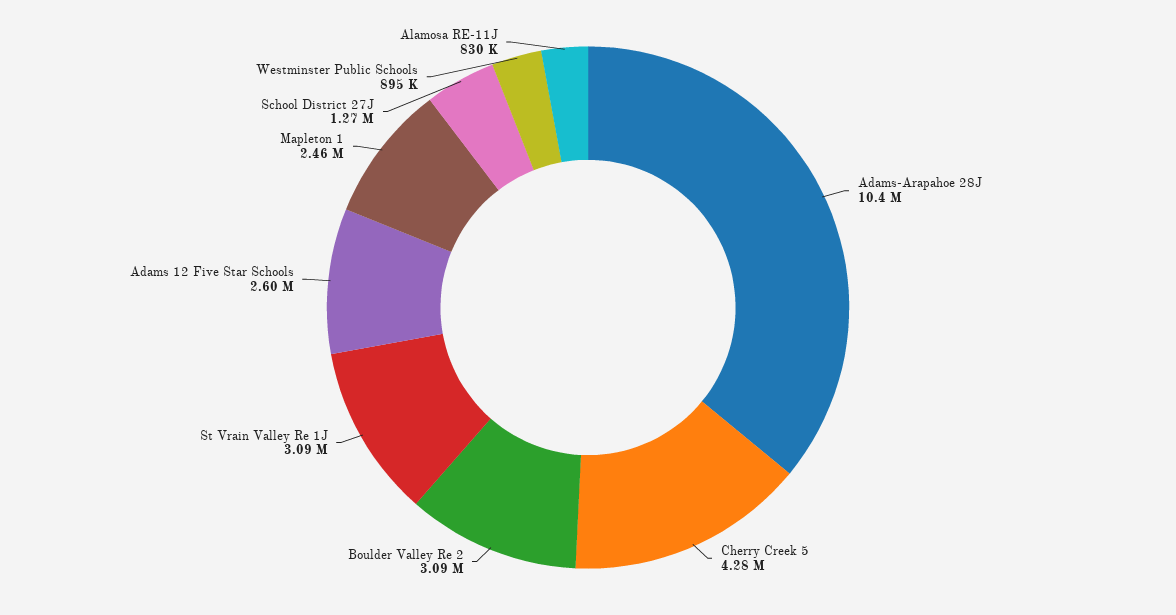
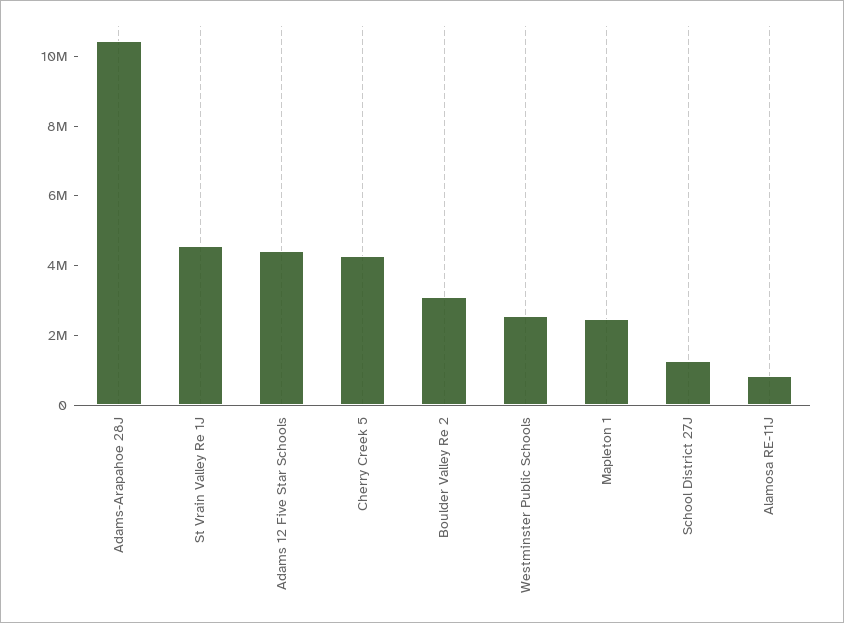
St Vrain Valley Re 1J: 3090000 -> 4500000
Adams 12 Five Star Schools: 2600000 -> 4500000
Westminster Public Schools: 895000 -> 2500000

